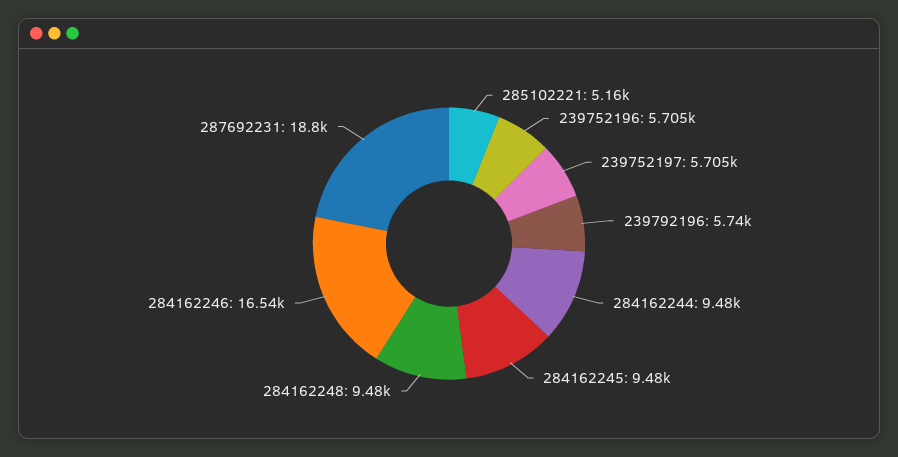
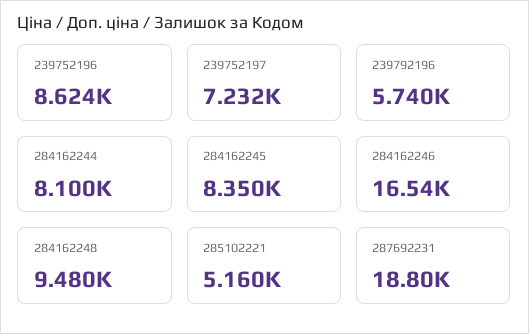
239752196: 5705 -> 8624
239752197: 5705 -> 7232
284162244: 9480 -> 8100
284162245: 9480 -> 8350

